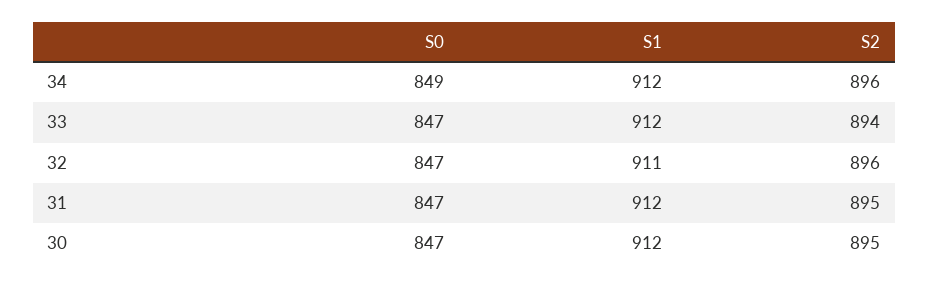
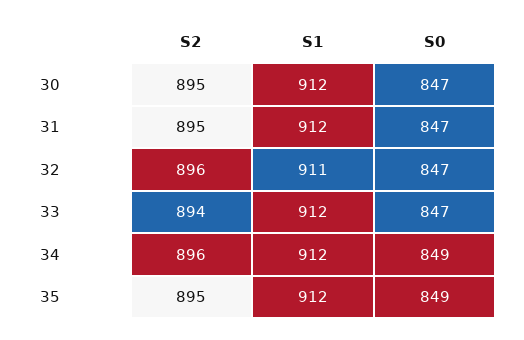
S2, 35: none -> 895
S1, 35: none -> 912
S0, 35: none -> 849

